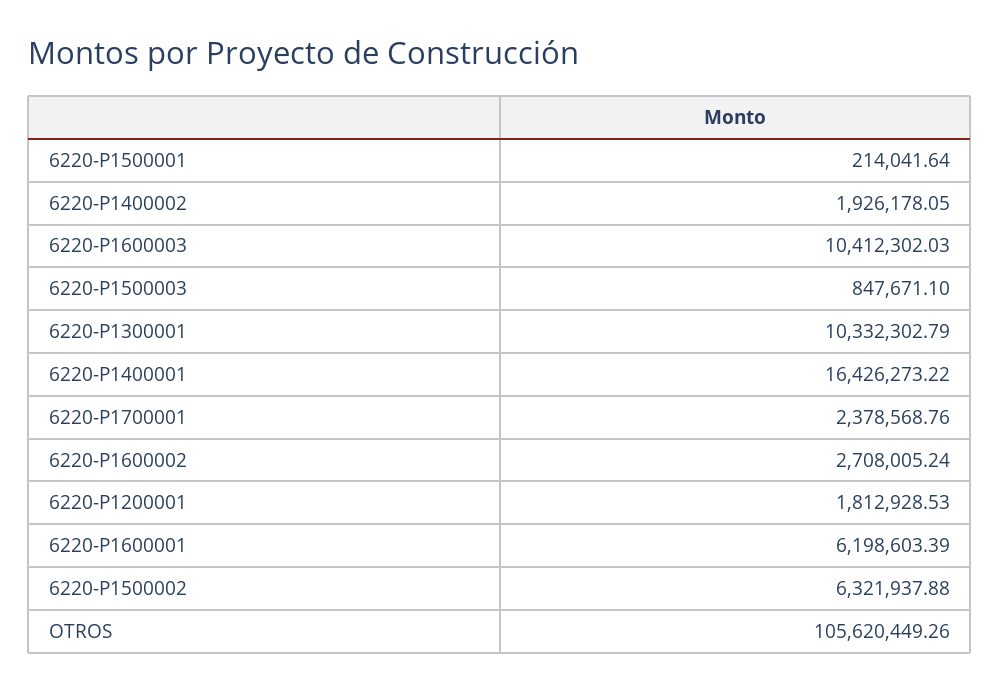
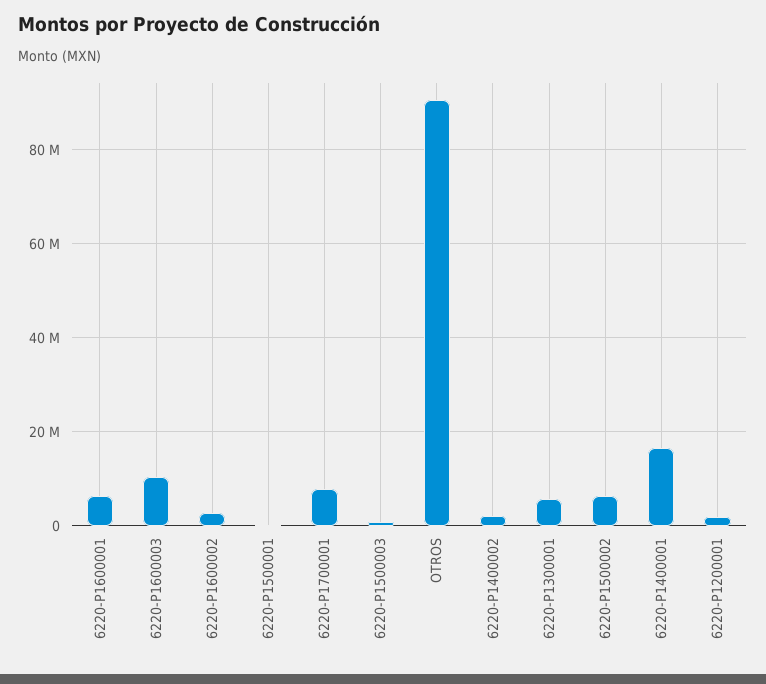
6220-P1300001: 10332302.79 -> 6000000
6220-P1700001: 2378568.76 -> 8000000
OTROS: 105620449.26 -> 90000000

